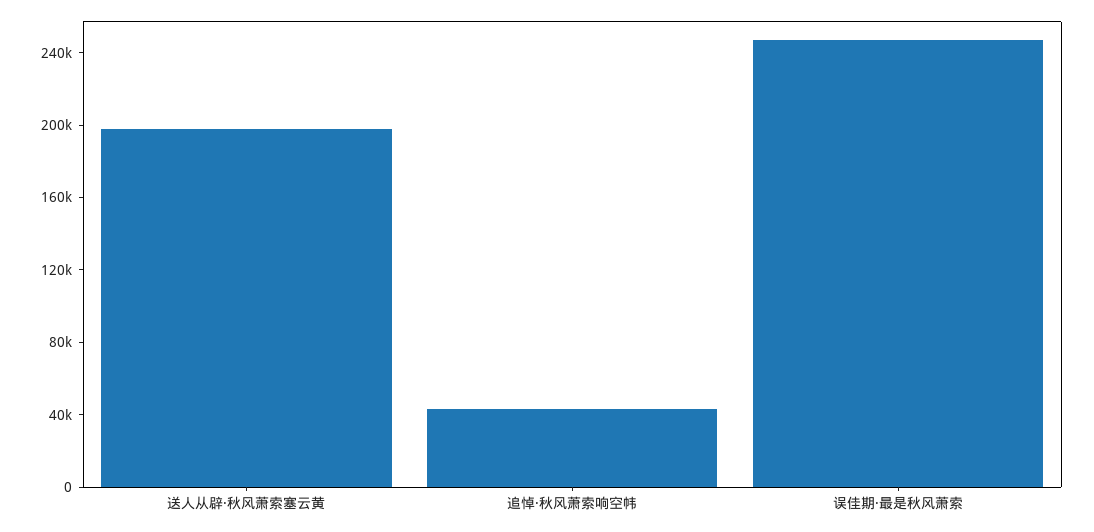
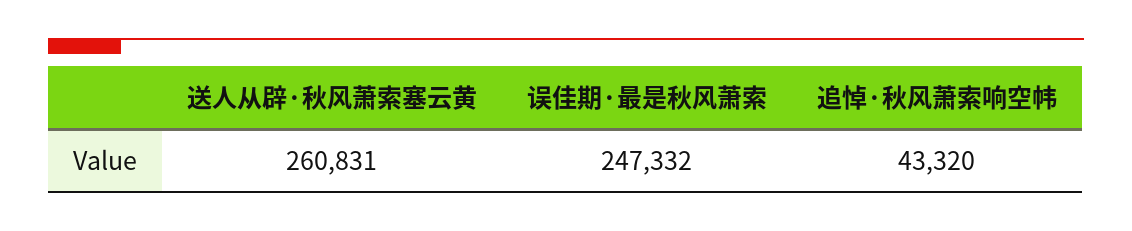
送人从辟·秋风萧索塞云黄: 200000 -> 260831

